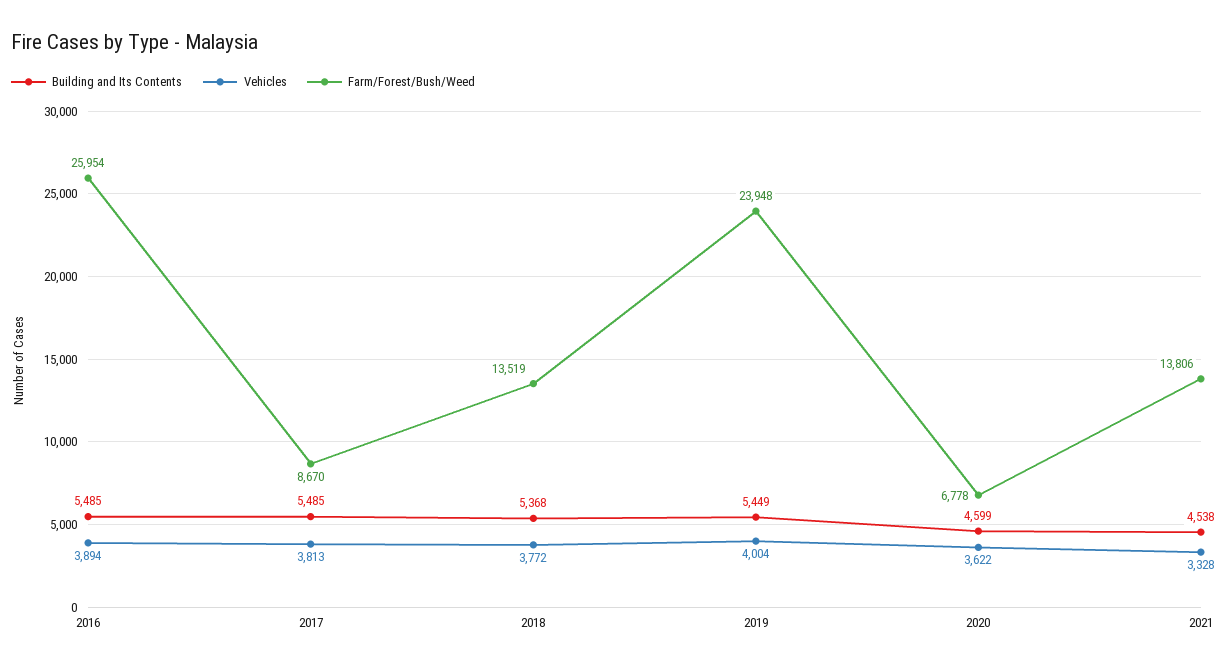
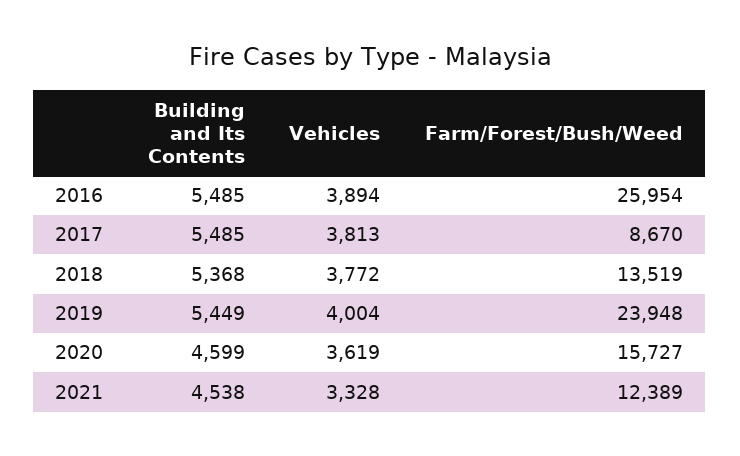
Vehicles, 2020: 3622 -> 3619
Farm/Forest/Bush/Weed, 2020: 6778 -> 15727
Farm/Forest/Bush/Weed, 2021: 13806 -> 12389

